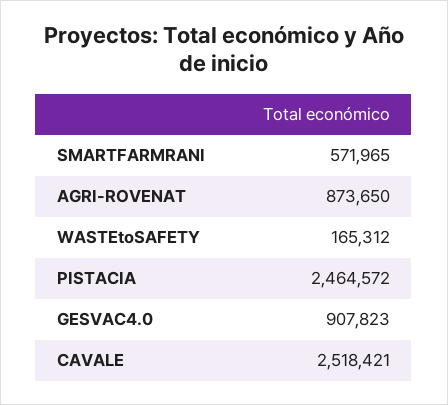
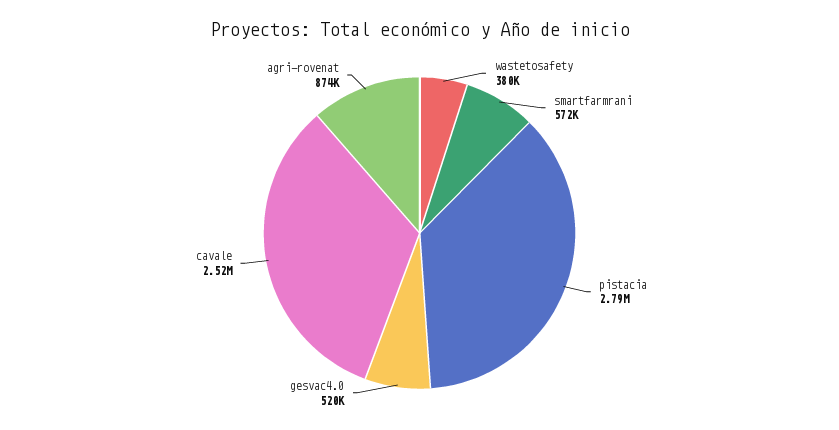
WASTEtoSAFETY: 165312 -> 380000
PISTACIA: 2464572 -> 2790000
GESVAC4.0: 907823 -> 520000

